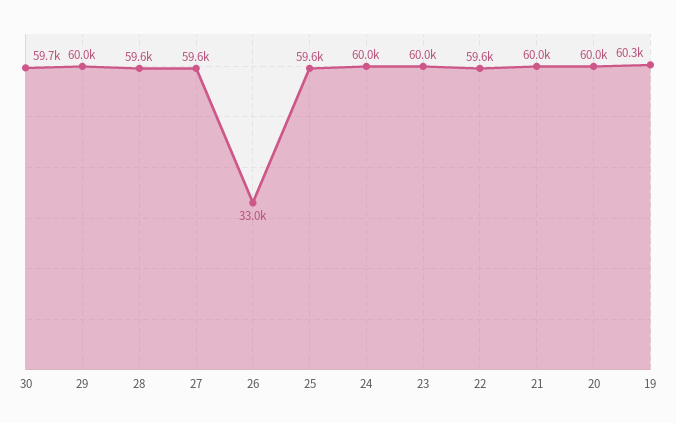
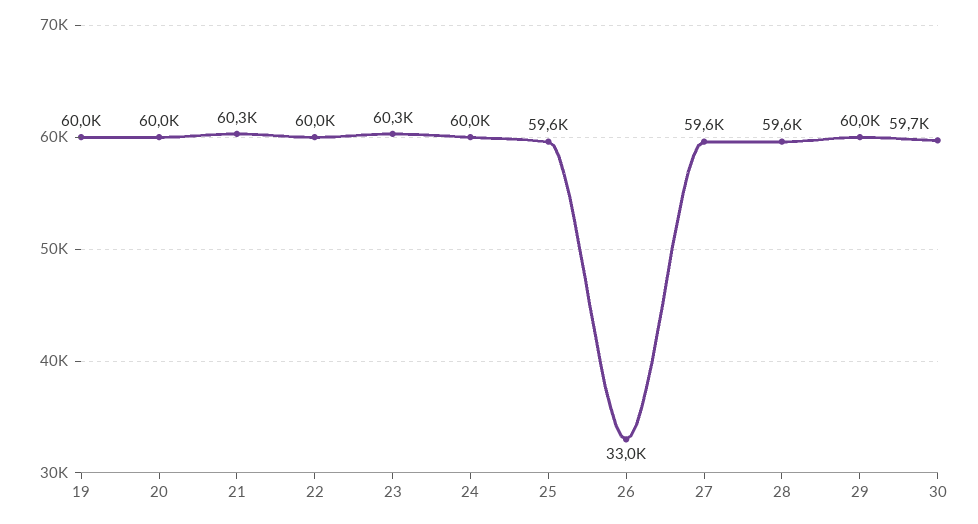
23: 60000 -> 60300
22: 59600 -> 60000
21: 60000 -> 60300
19: 60300 -> 60000

